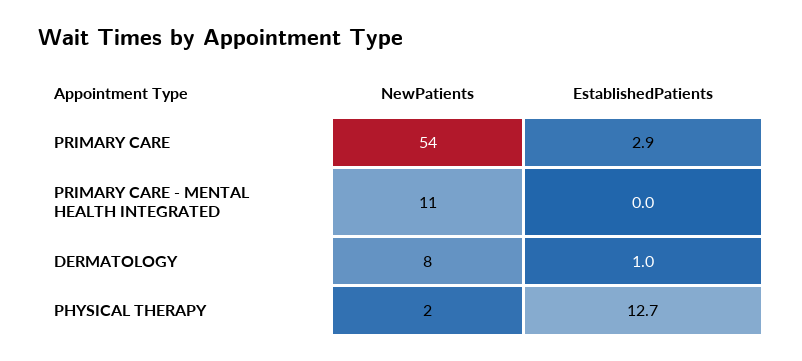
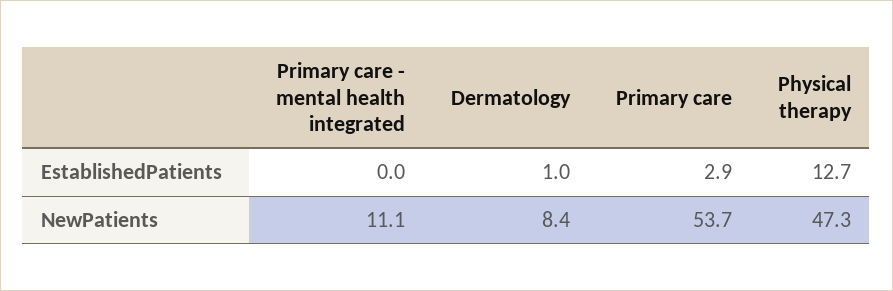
NewPatients, PHYSICAL THERAPY: 2 -> 47.3

